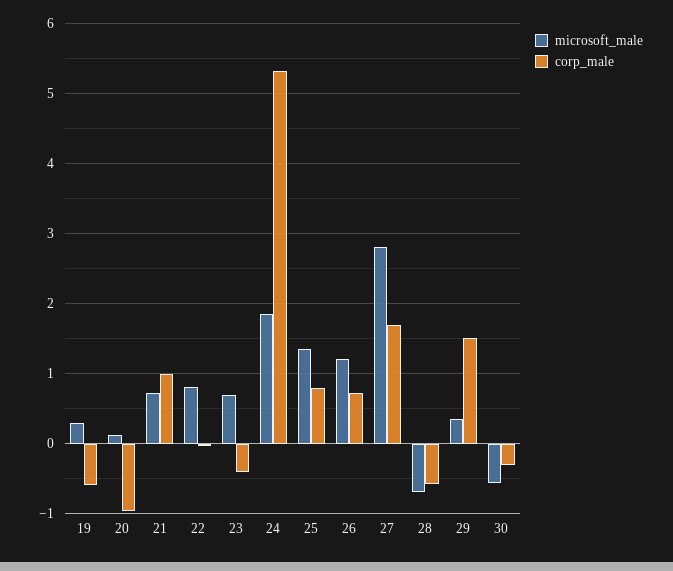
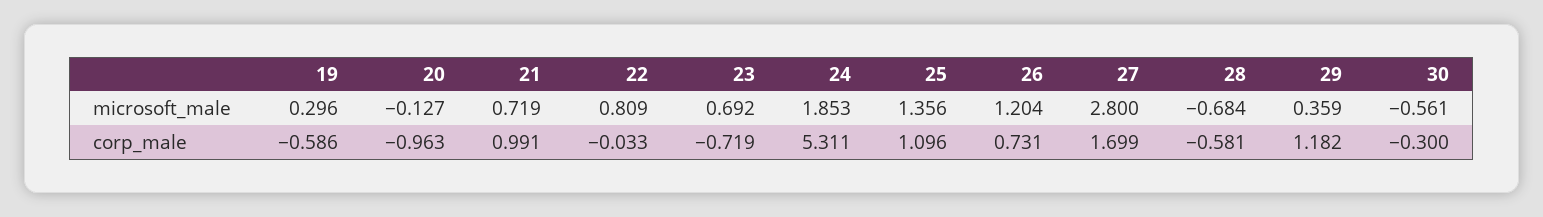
microsoft_male, 20: 0.1 -> -0.127
corp_male, 23: -0.4 -> -0.719
corp_male, 25: 0.8 -> 1.096
corp_male, 29: 1.5 -> 1.182

